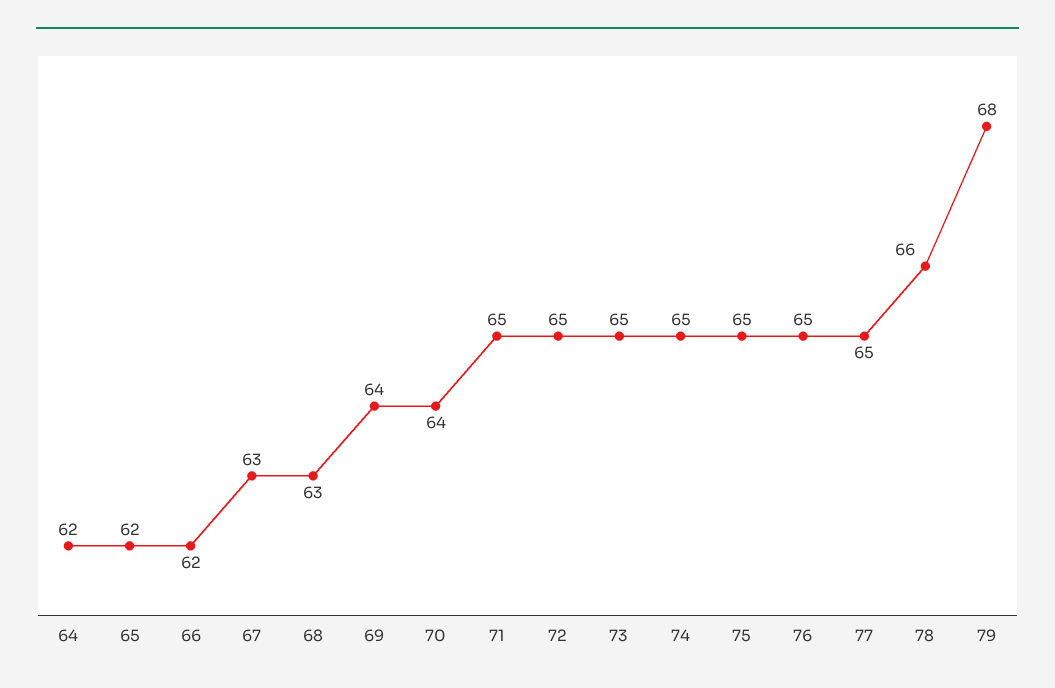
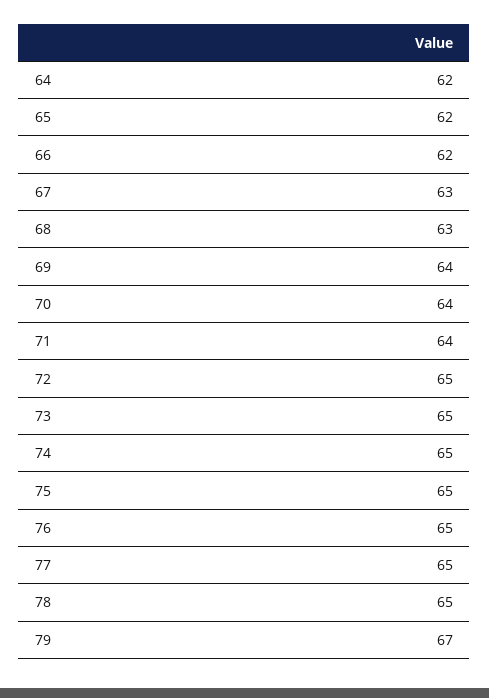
71: 65 -> 64
78: 66 -> 65
79: 68 -> 67

